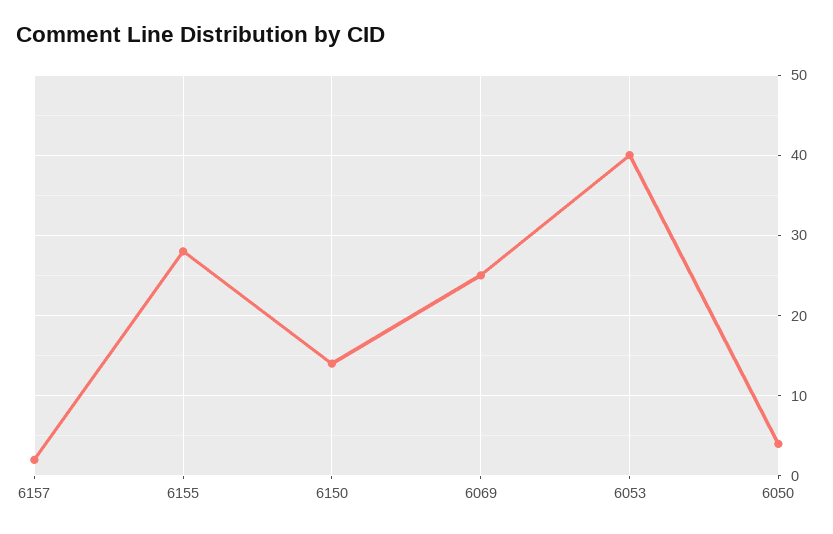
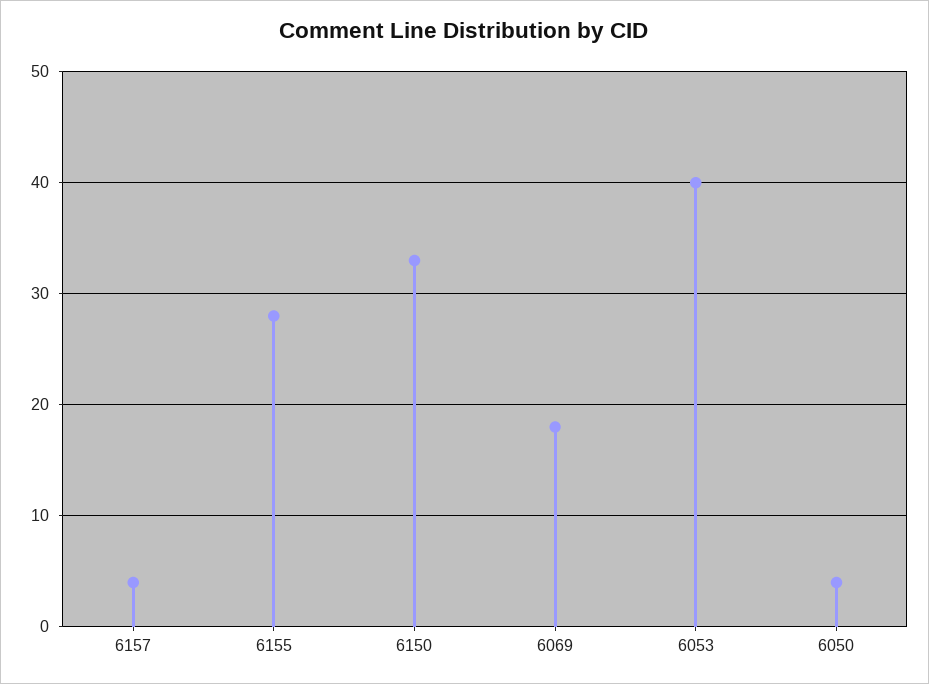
6157: 2 -> 4
6150: 14 -> 33
6069: 25 -> 18

